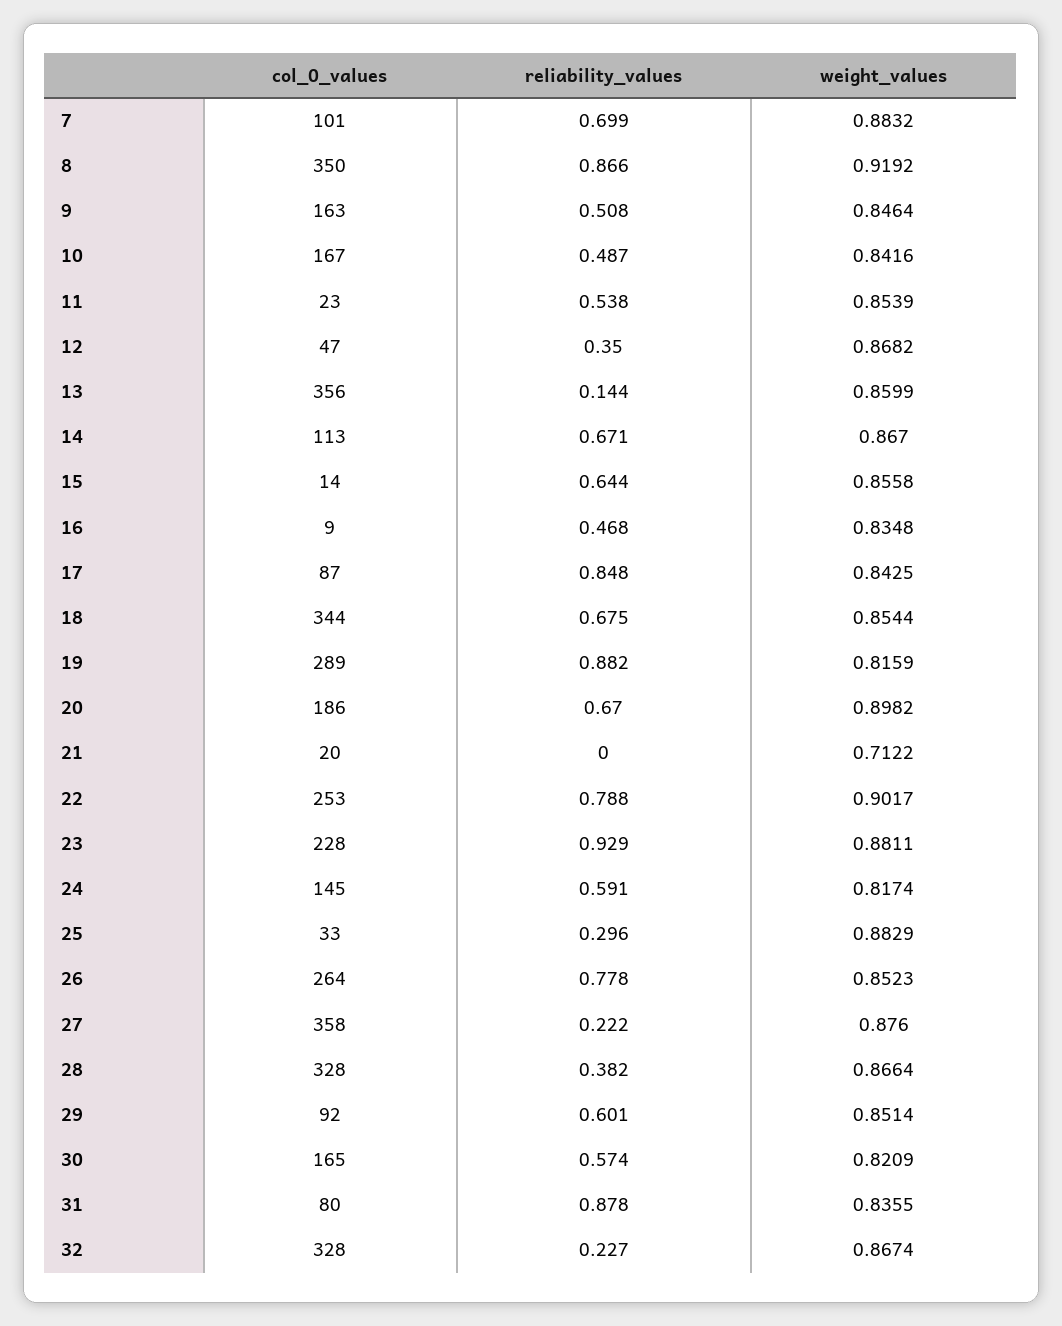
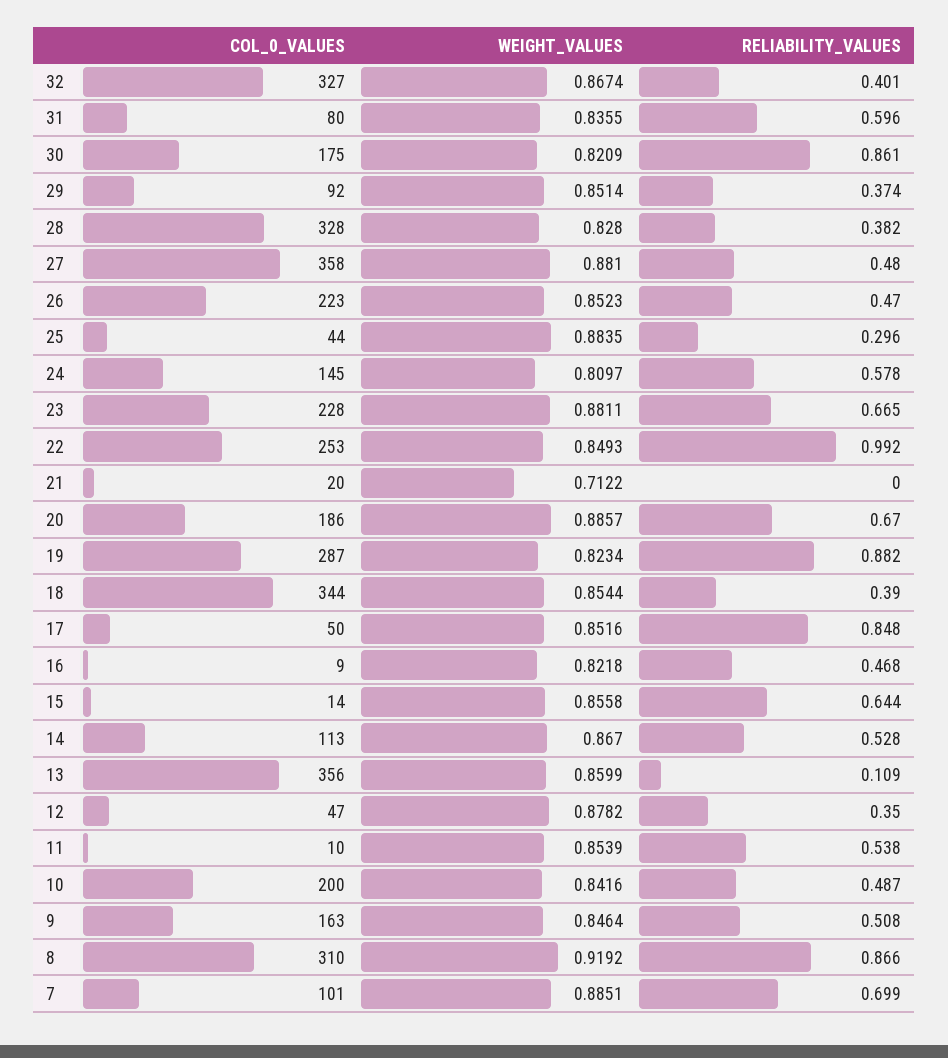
weight_values, 7: 0.8832 -> 0.8851
col_0_values, 8: 350 -> 310
col_0_values, 10: 167 -> 200
col_0_values, 11: 23 -> 10
weight_values, 12: 0.8682 -> 0.8782
reliability_values, 13: 0.144 -> 0.109
reliability_values, 14: 0.671 -> 0.528
weight_values, 16: 0.8348 -> 0.8218
col_0_values, 17: 87 -> 50
weight_values, 17: 0.8425 -> 0.8516
reliability_values, 18: 0.675 -> 0.39
col_0_values, 19: 289 -> 287
weight_values, 19: 0.8159 -> 0.8234
weight_values, 20: 0.8982 -> 0.8857
reliability_values, 22: 0.788 -> 0.992
weight_values, 22: 0.9017 -> 0.8493
reliability_values, 23: 0.929 -> 0.665
reliability_values, 24: 0.591 -> 0.578
weight_values, 24: 0.8174 -> 0.8097
col_0_values, 25: 33 -> 44
weight_values, 25: 0.8829 -> 0.8835
col_0_values, 26: 264 -> 223
reliability_values, 26: 0.778 -> 0.47
reliability_values, 27: 0.222 -> 0.48
weight_values, 27: 0.876 -> 0.881
weight_values, 28: 0.8664 -> 0.828
reliability_values, 29: 0.601 -> 0.374
col_0_values, 30: 165 -> 175
reliability_values, 30: 0.574 -> 0.861
reliability_values, 31: 0.878 -> 0.596
col_0_values, 32: 328 -> 327
reliability_values, 32: 0.227 -> 0.401

